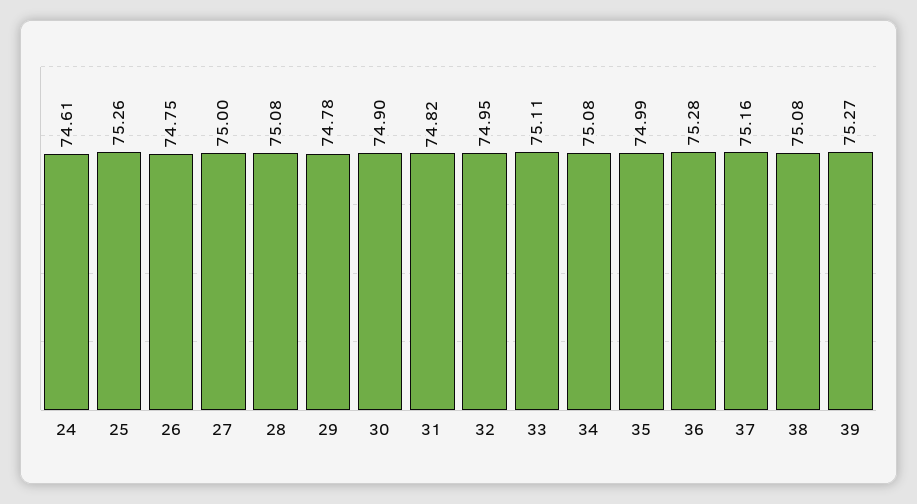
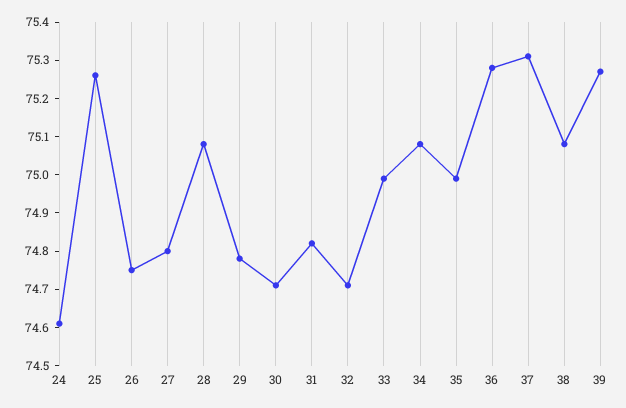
27: 75 -> 74.8
30: 74.9 -> 74.7
32: 74.95 -> 74.7
33: 75.11 -> 75
37: 75.16 -> 75.3

